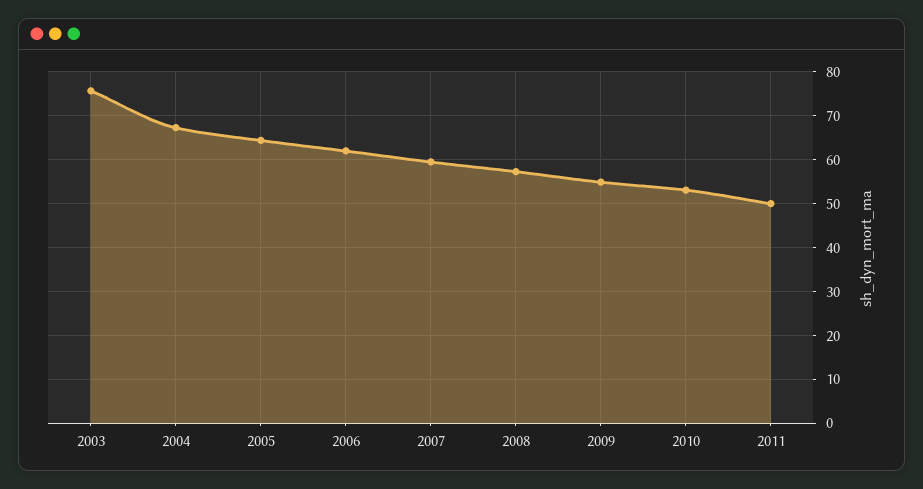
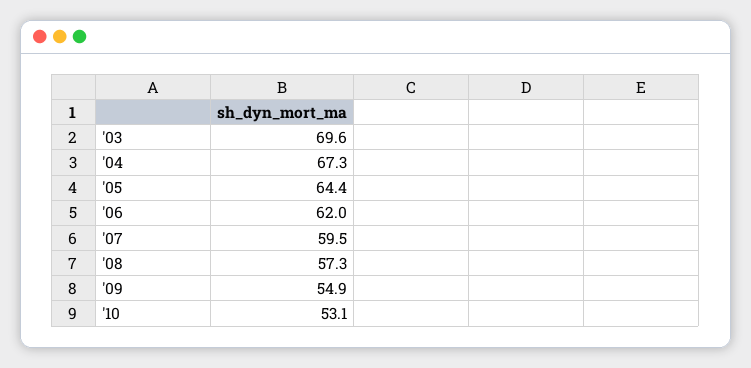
2003: 76 -> 69.6
2011: 50 -> none

